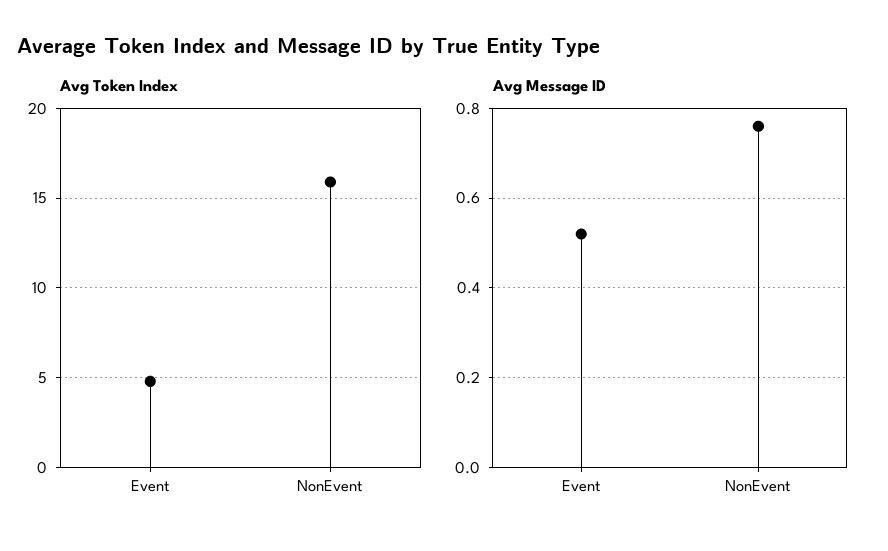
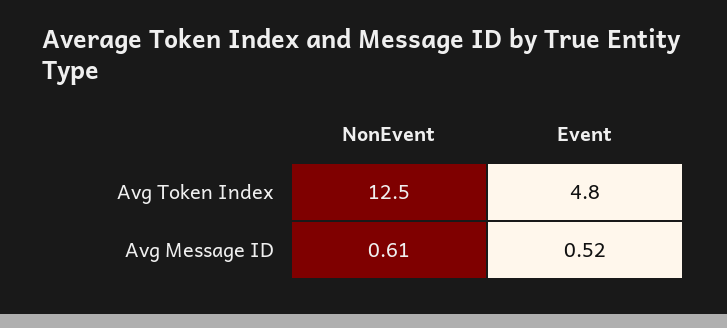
Avg Token Index, NonEvent: 16 -> 12.5
Avg Message ID, NonEvent: 0.75 -> 0.61

